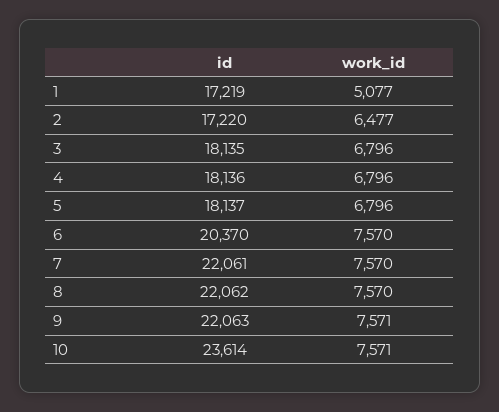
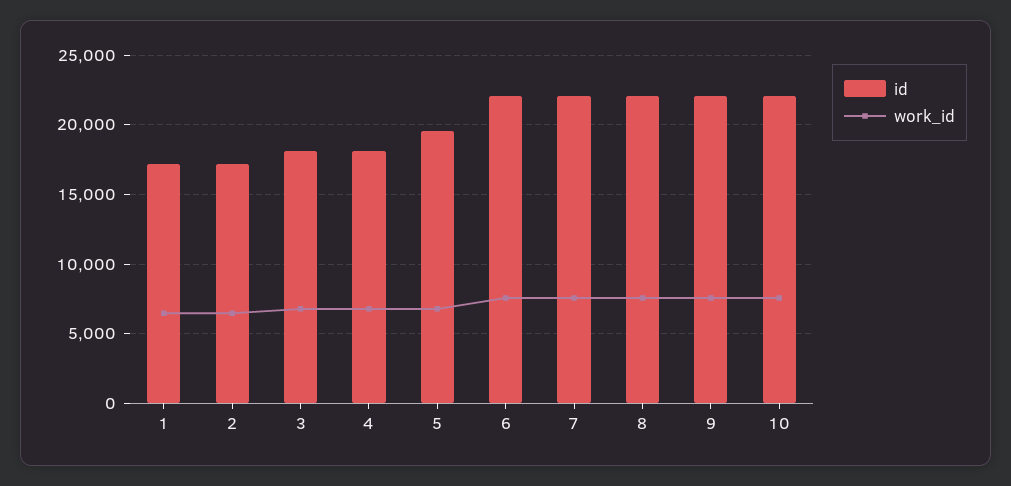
work_id, 1: 5077 -> 6500
id, 5: 18137 -> 19500
id, 6: 20370 -> 22000
id, 10: 23614 -> 22000

